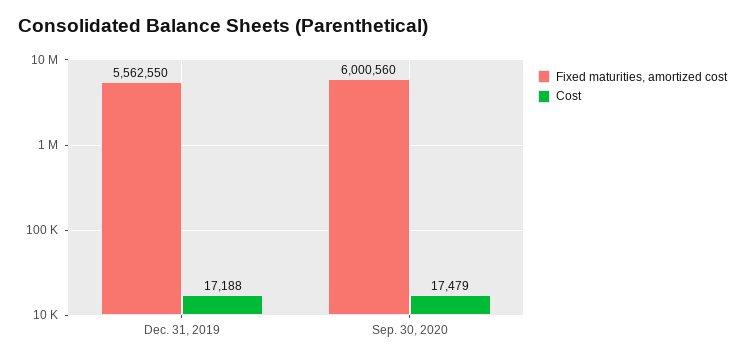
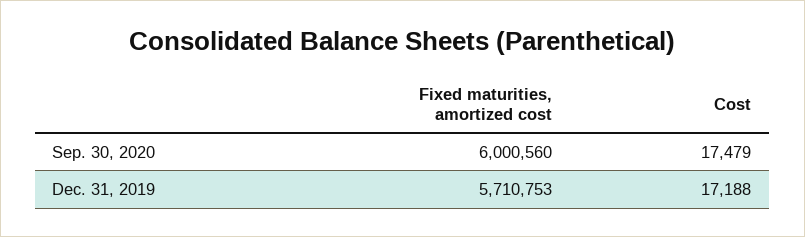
Fixed maturities, amortized cost, Dec. 31, 2019: 5562550 -> 5710753

